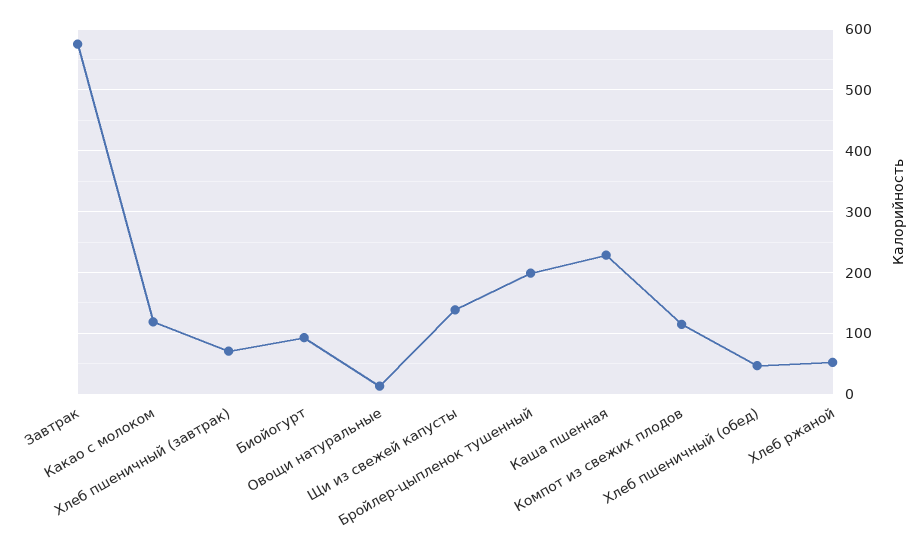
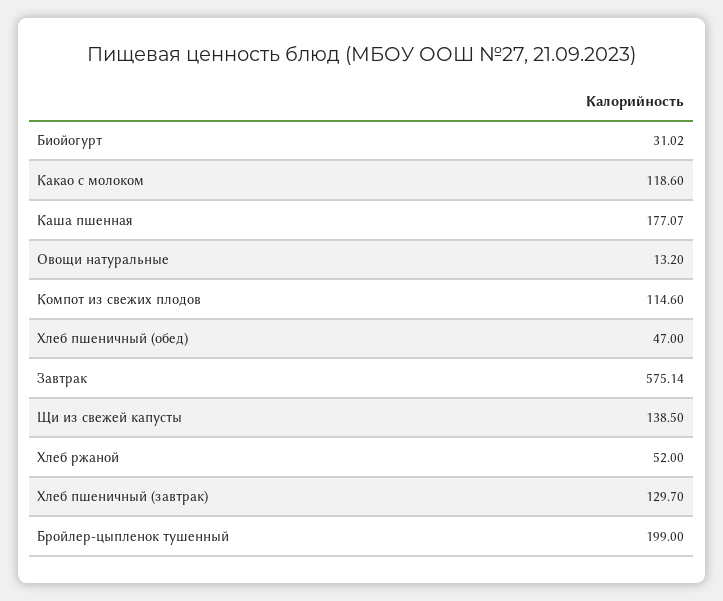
Хлеб пшеничный (завтрак): 70 -> 129.7
Биойогурт: 90 -> 31.02
Каша пшенная: 230 -> 177.07

